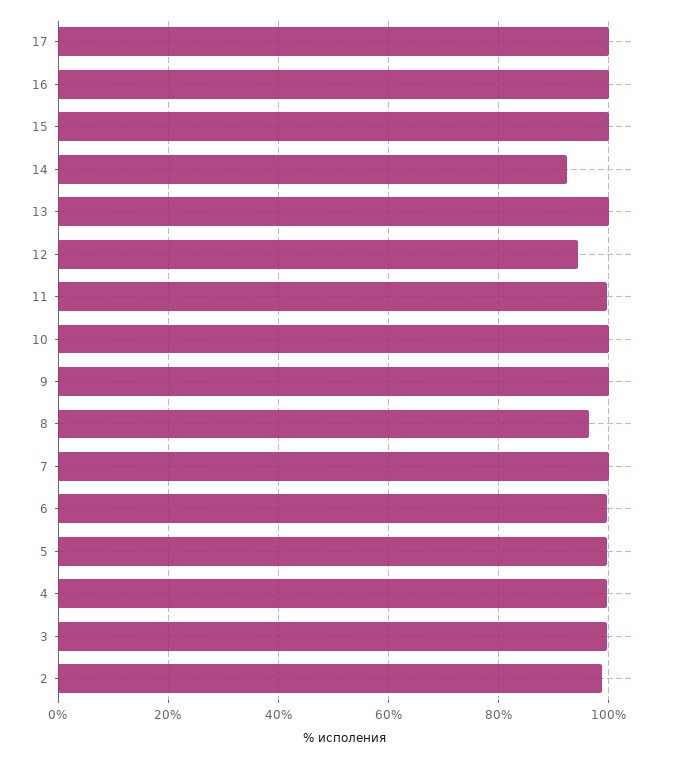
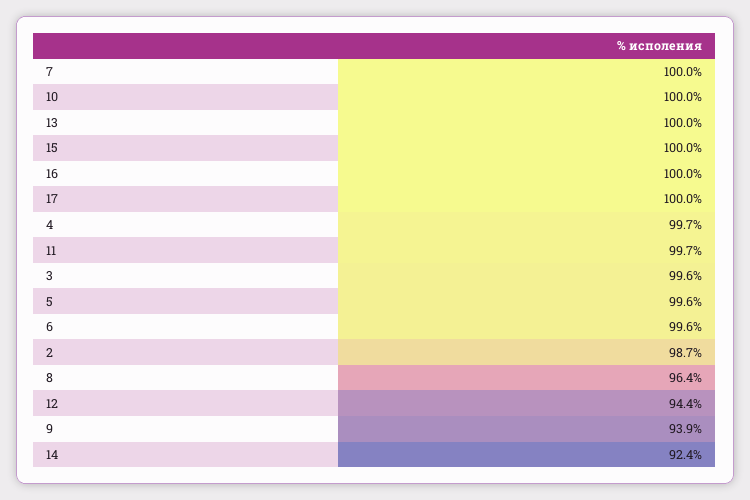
9: 100 -> 93.9

